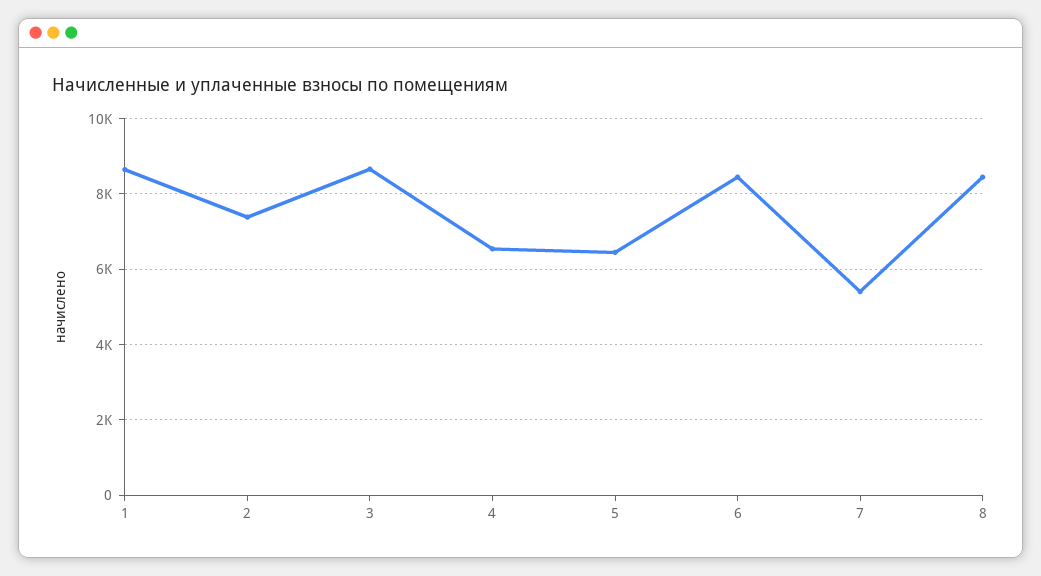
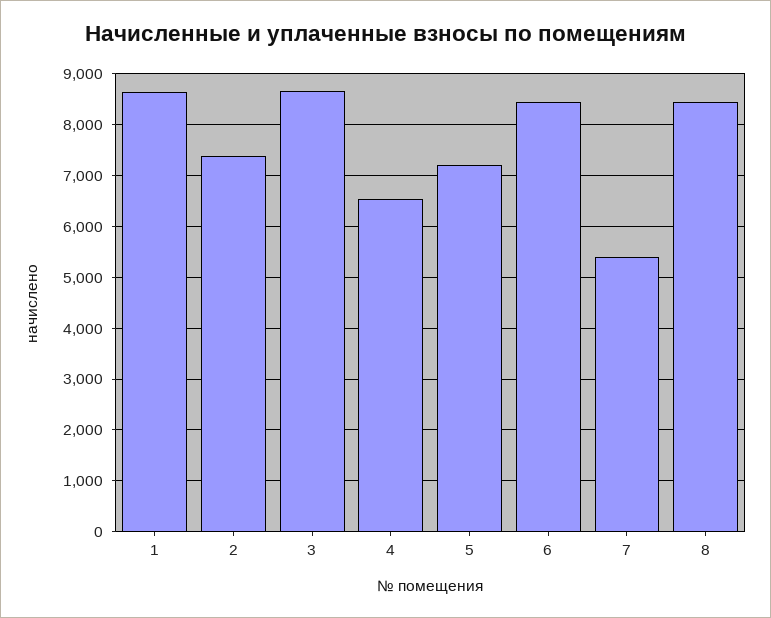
5: 6400 -> 7200

